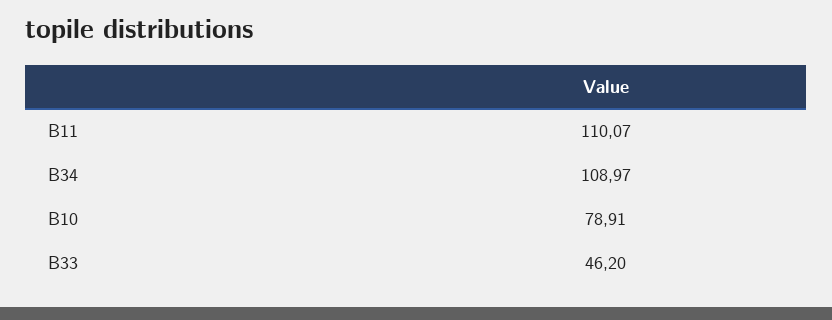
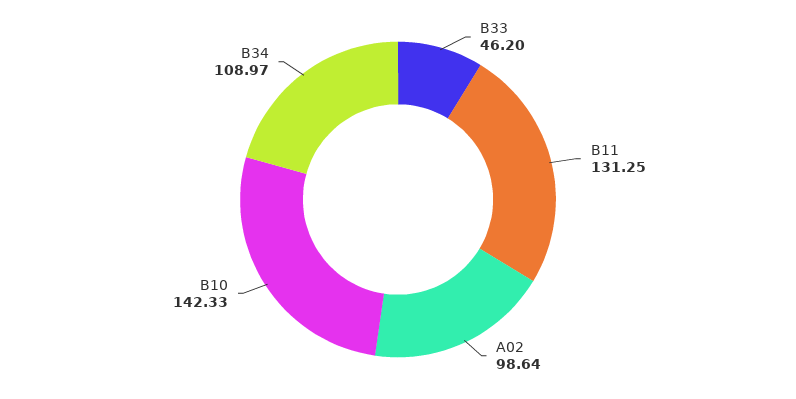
B11: 110.07 -> 131.25
B10: 78.91 -> 142.33
A02: none -> 98.64

